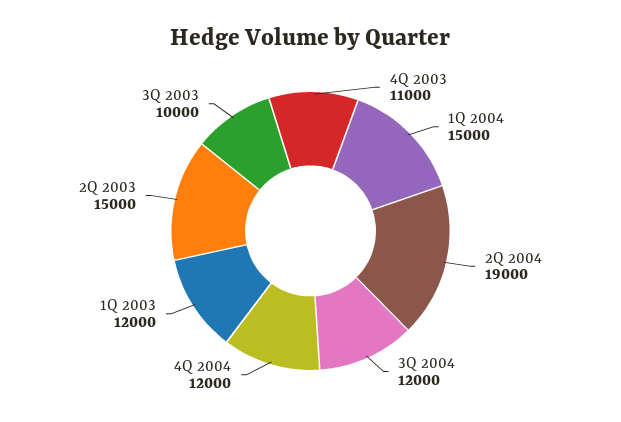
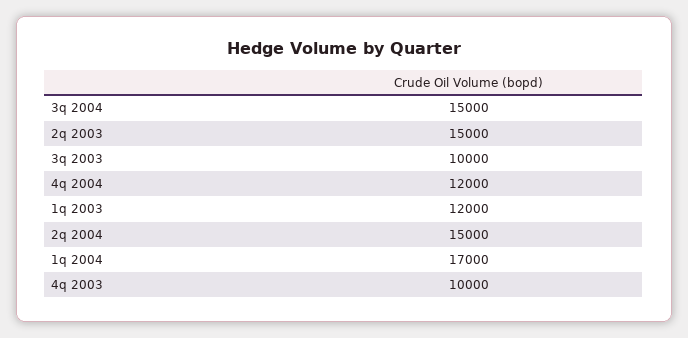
4Q 2003: 11000 -> 10000
1Q 2004: 15000 -> 17000
2Q 2004: 19000 -> 15000
3Q 2004: 12000 -> 15000

